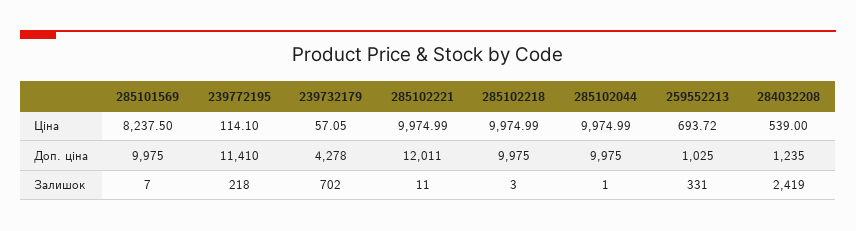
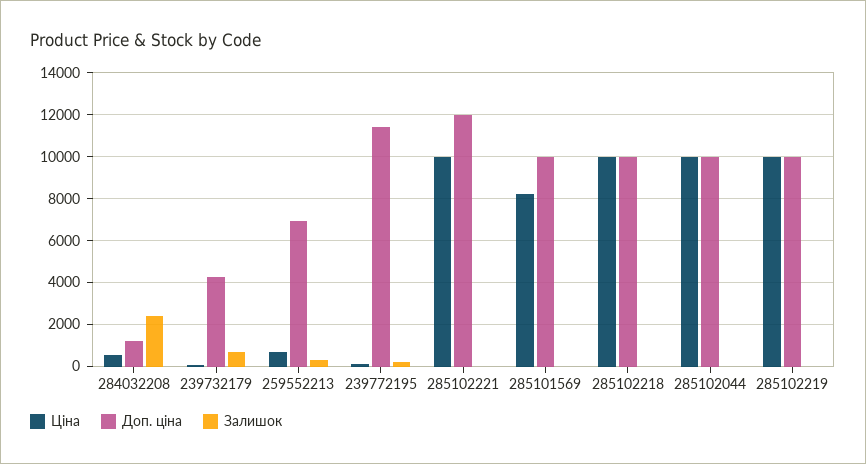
Доп. ціна, 259552213: 1025 -> 7000
Ціна, 285102219: none -> 10000
Доп. ціна, 285102219: none -> 10000
Залишок, 285102219: none -> 0

